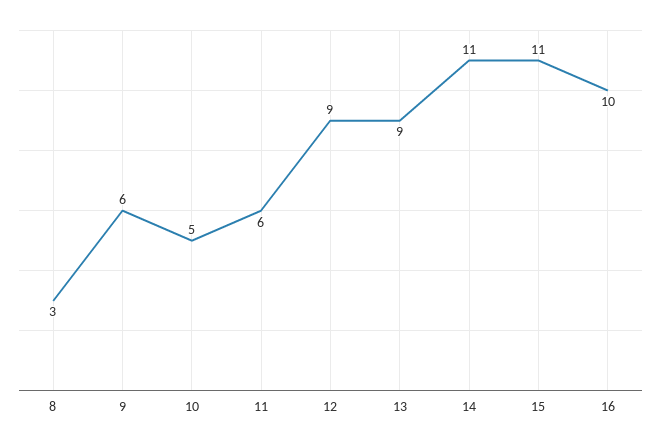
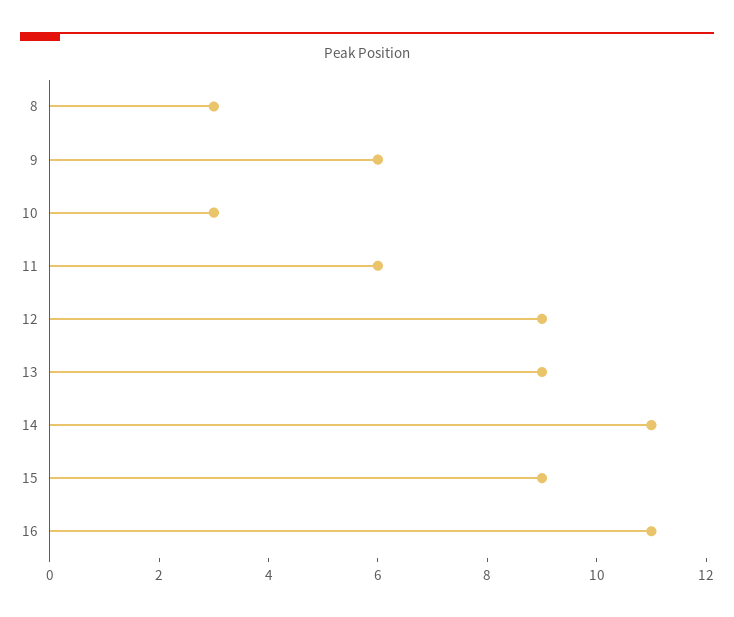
10: 5 -> 3
15: 11 -> 9
16: 10 -> 11

